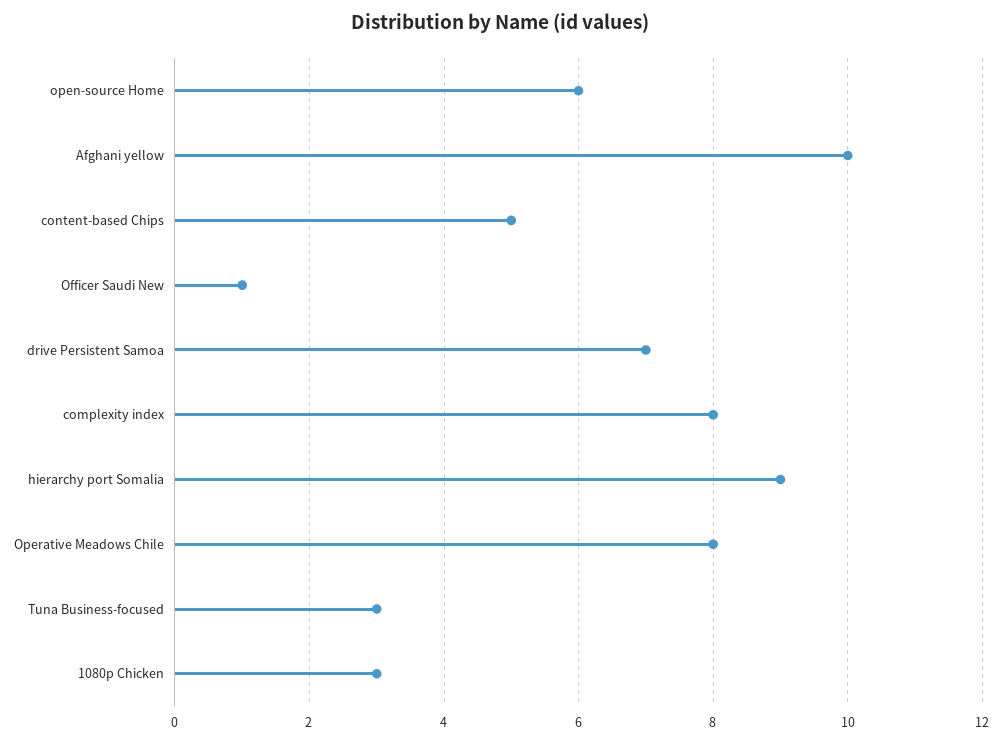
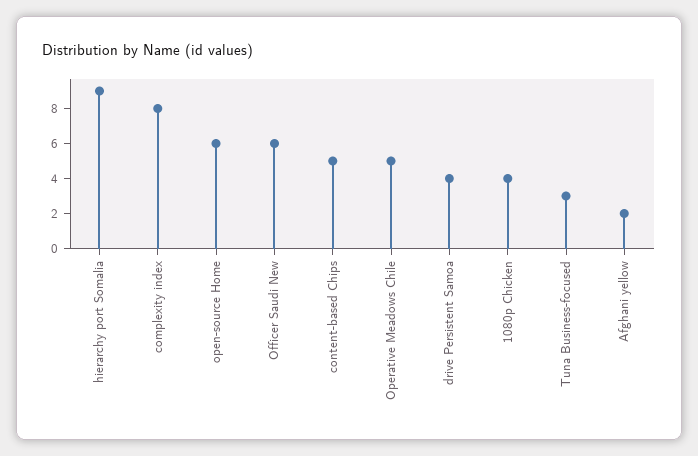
Afghani yellow: 10 -> 2
Officer Saudi New: 1 -> 6
drive Persistent Samoa: 7 -> 4
Operative Meadows Chile: 8 -> 5
1080p Chicken: 3 -> 4

